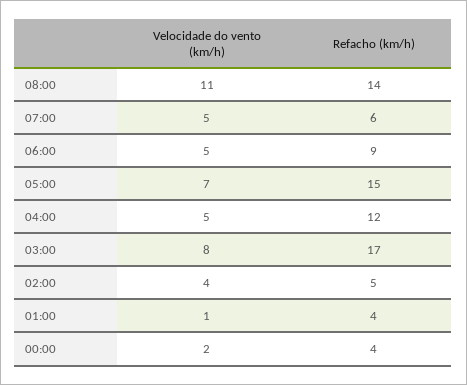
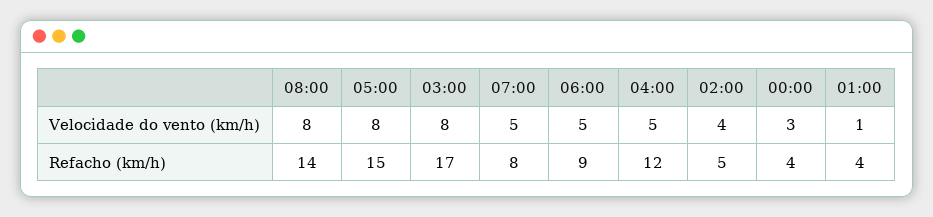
Velocidade do vento (km/h), 08:00: 11 -> 8
Refacho (km/h), 07:00: 6 -> 8
Velocidade do vento (km/h), 05:00: 7 -> 8
Velocidade do vento (km/h), 00:00: 2 -> 3

